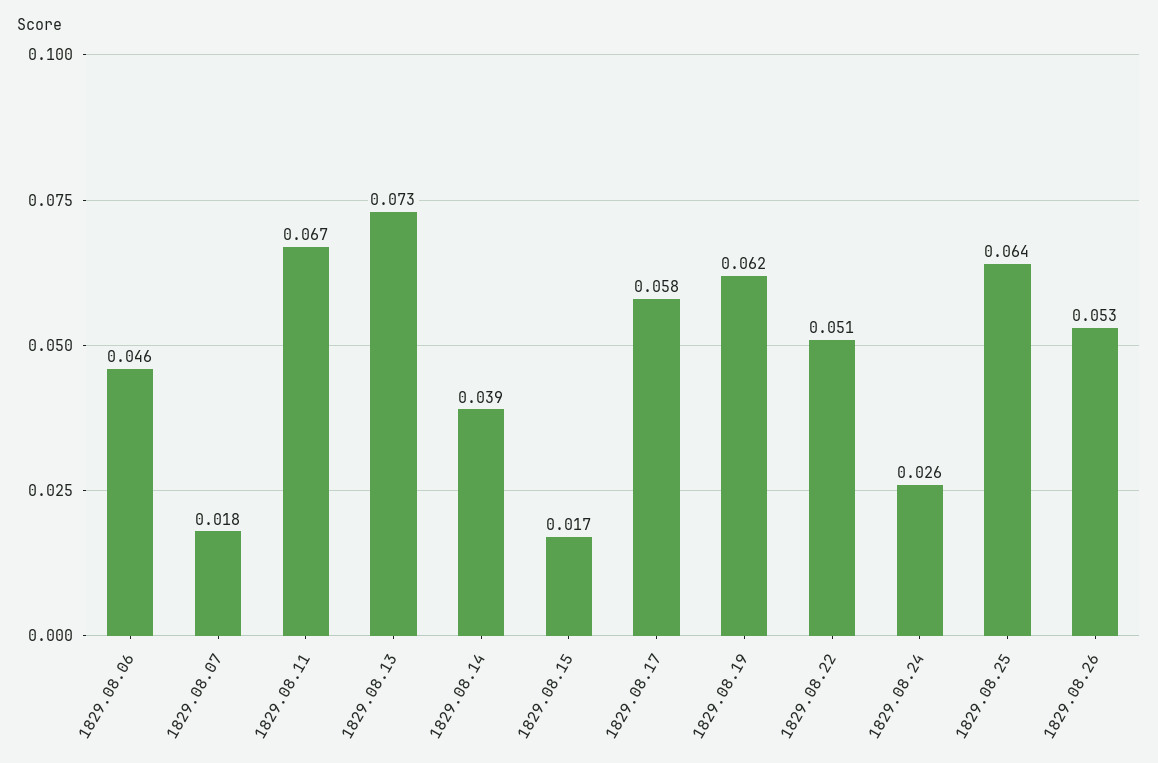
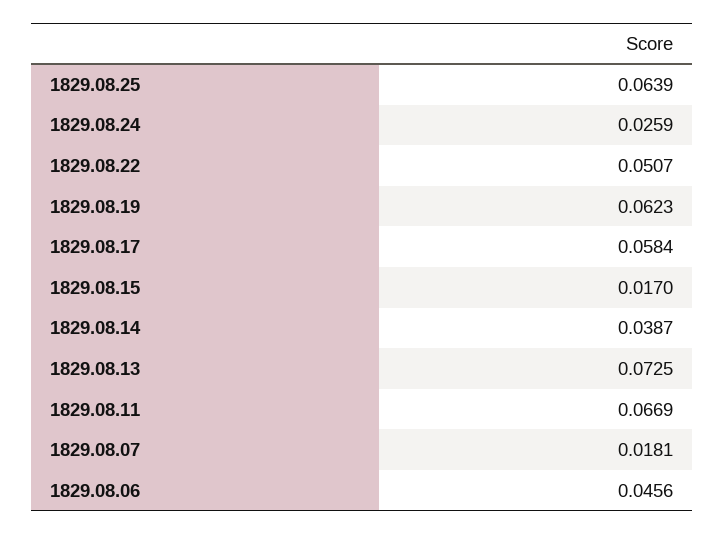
1829.08.26: 0.053 -> none

